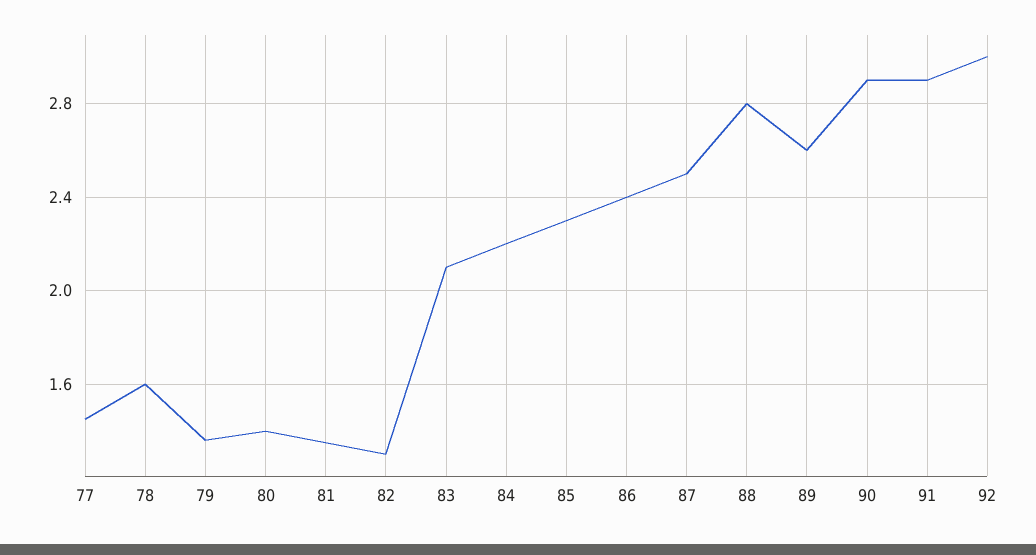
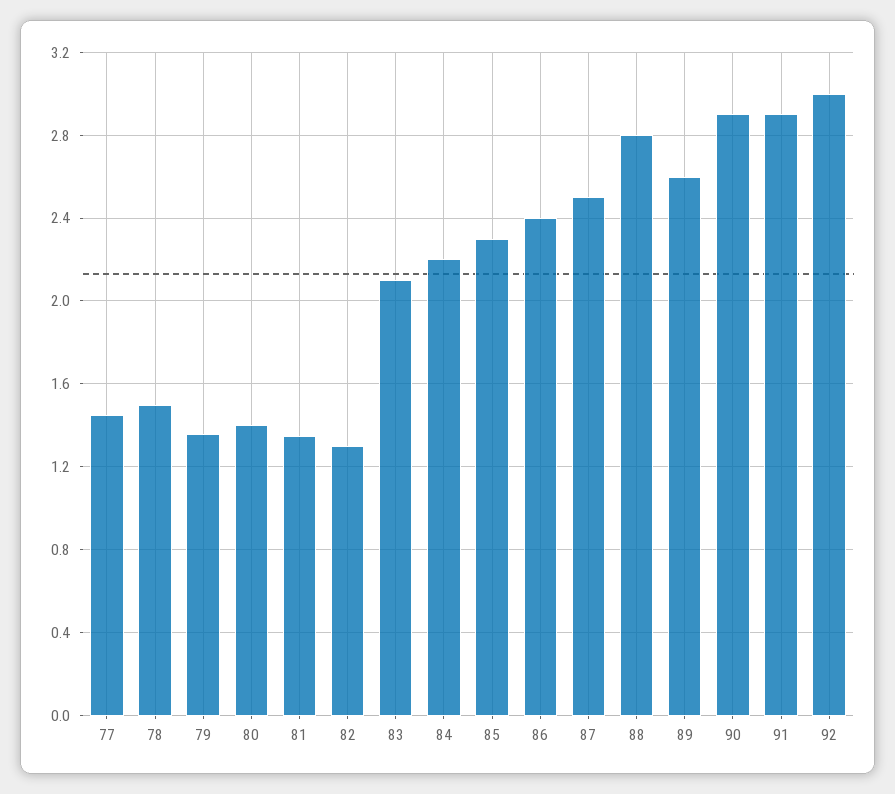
78: 1.6 -> 1.5

